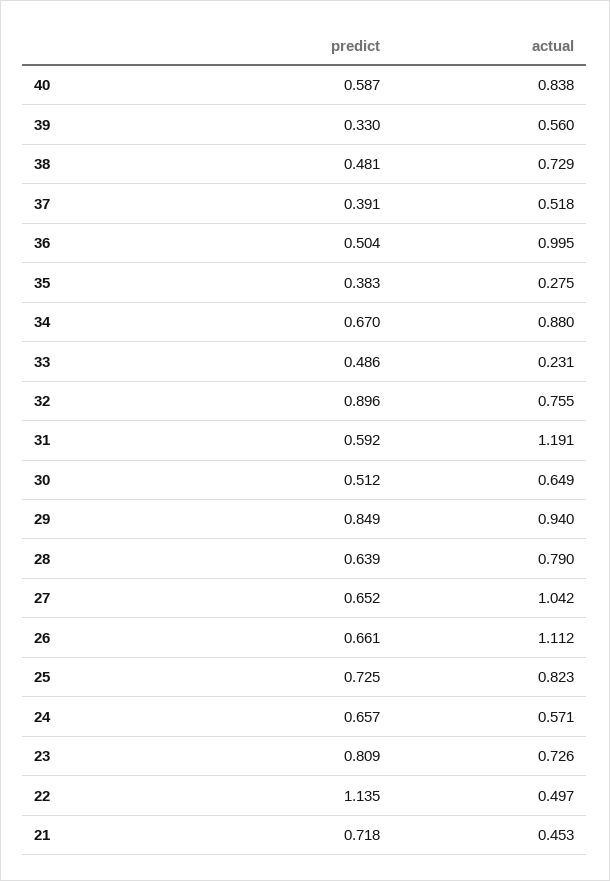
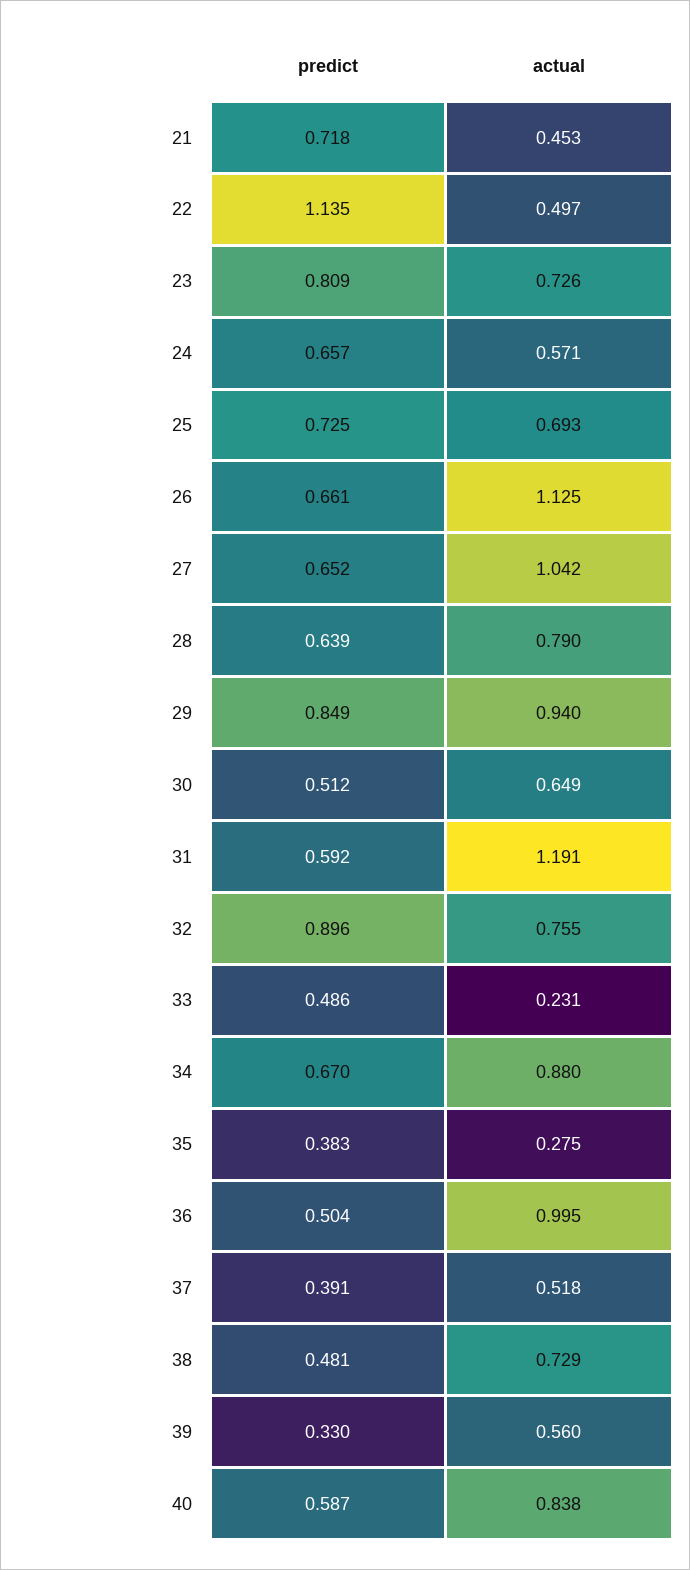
actual, 26: 1.112 -> 1.125
actual, 25: 0.823 -> 0.693

